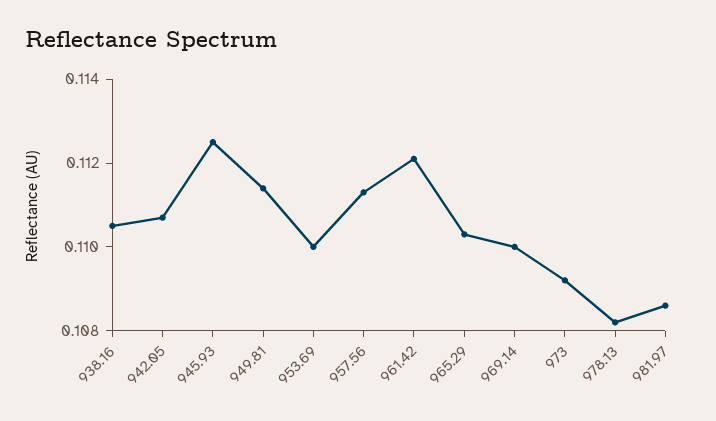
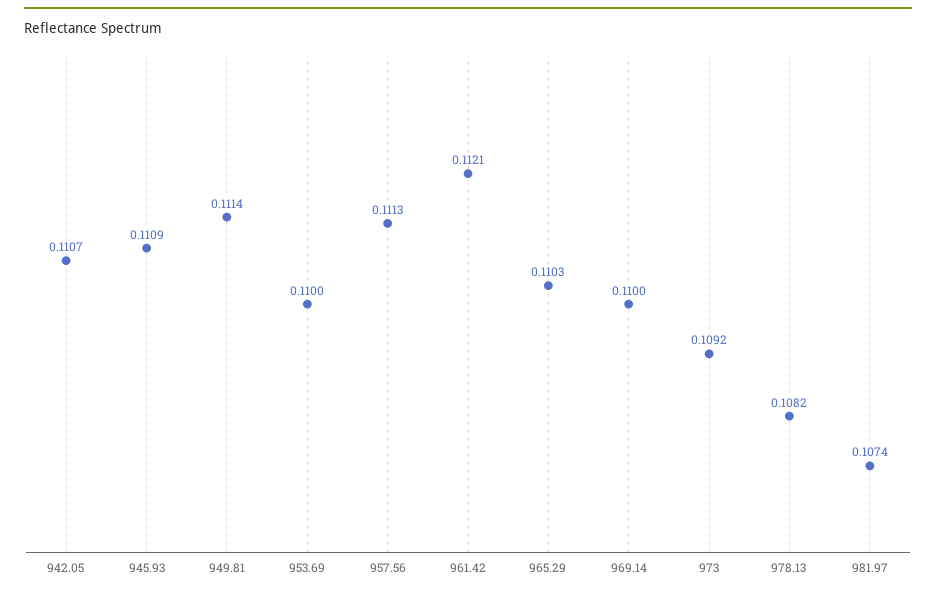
938.16: 0.1105 -> none
945.93: 0.1125 -> 0.1109
981.97: 0.1085 -> 0.1074

